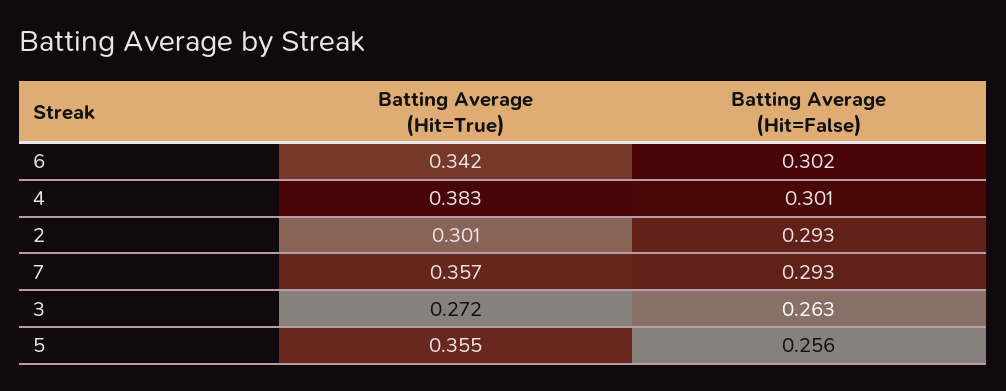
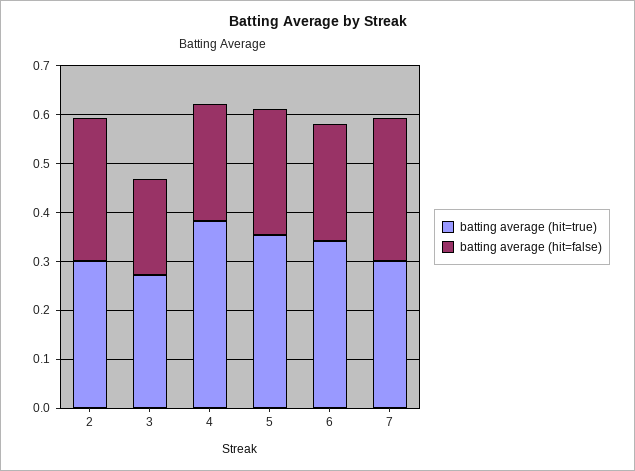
Batting Average (Hit=False), 6: 0.302 -> 0.24
Batting Average (Hit=False), 4: 0.301 -> 0.24
Batting Average (Hit=True), 7: 0.357 -> 0.3
Batting Average (Hit=False), 3: 0.263 -> 0.2

